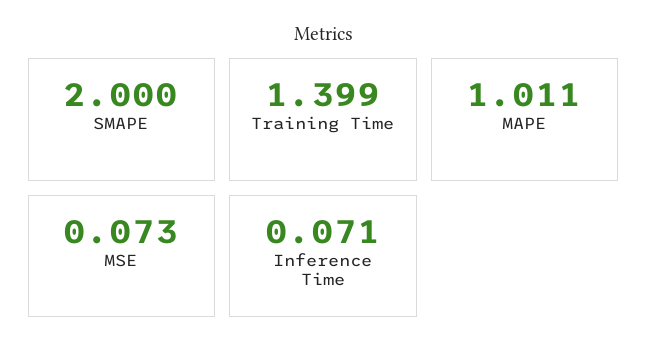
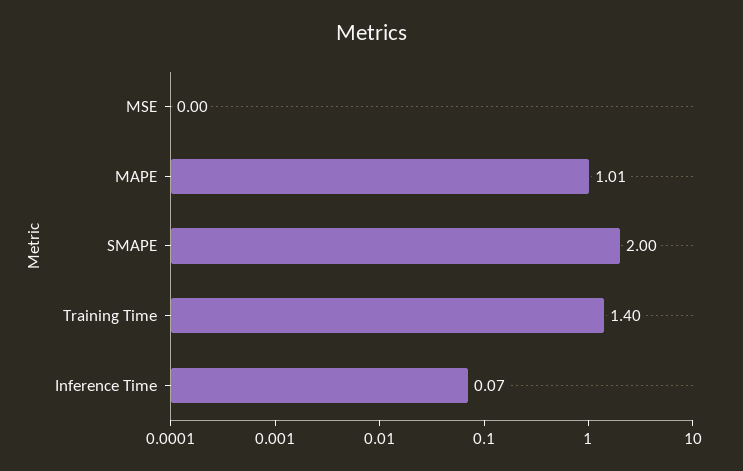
MSE: 0.073 -> 0

